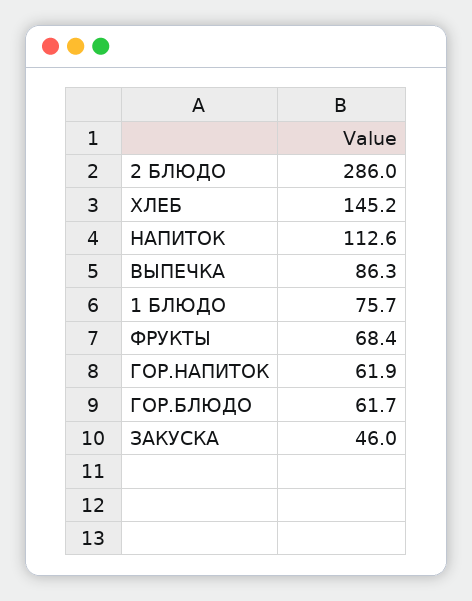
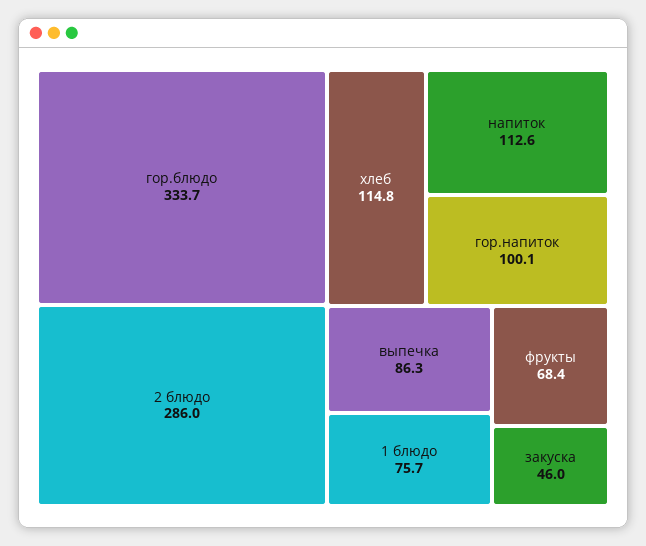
ХЛЕБ: 145.2 -> 114.8
ГОР.НАПИТОК: 61.9 -> 100.1
ГОР.БЛЮДО: 61.7 -> 333.7

